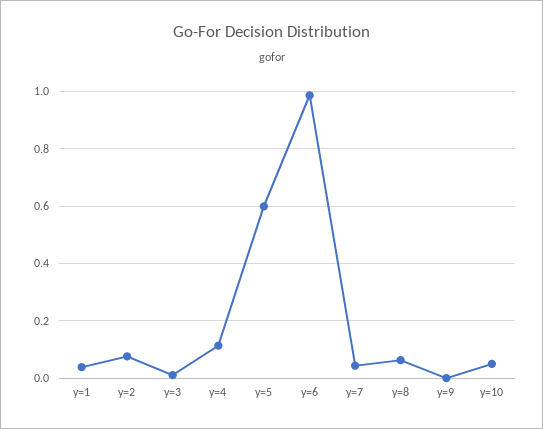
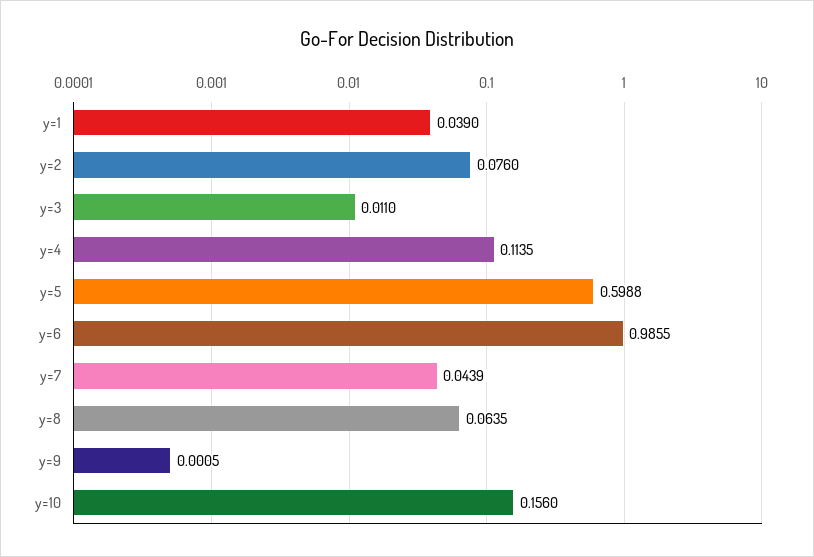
y=10: 0.05 -> 0.156

